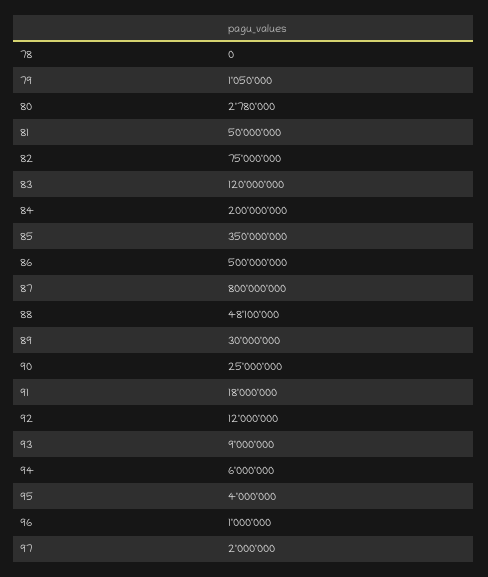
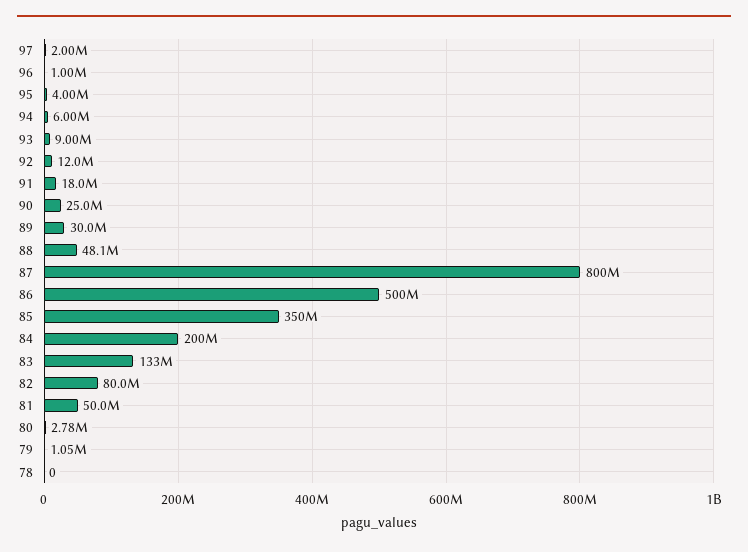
82: 75000000 -> 80000000
83: 120000000 -> 133000000

